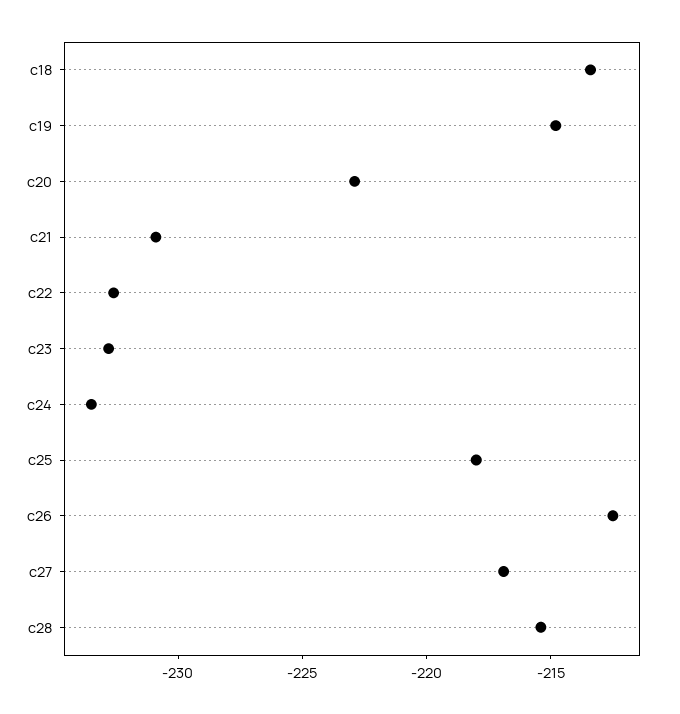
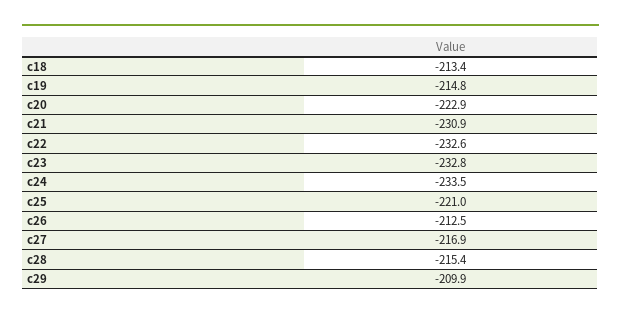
c25: -218 -> -221
c29: none -> -209.9

